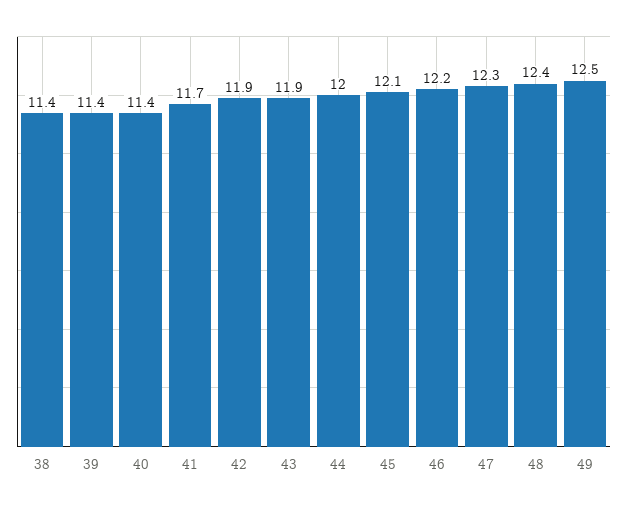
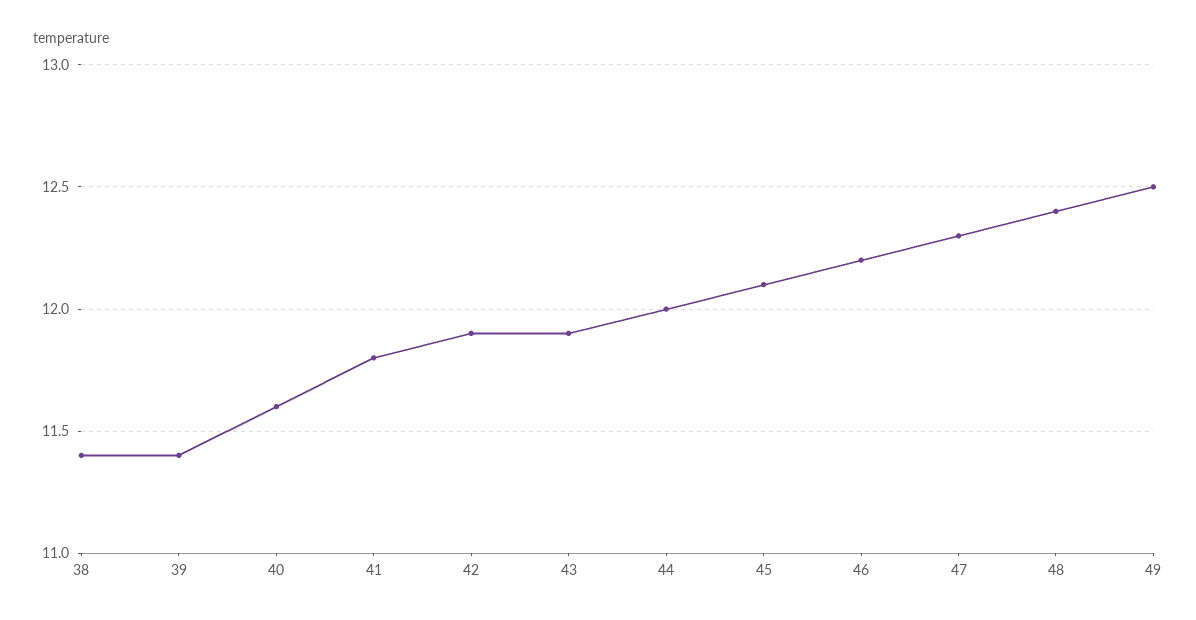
40: 11.4 -> 11.6
41: 11.7 -> 11.8

